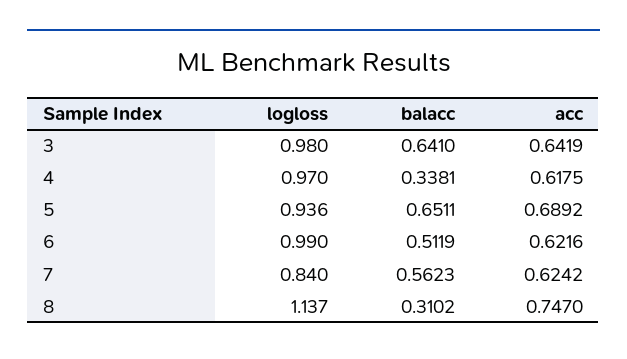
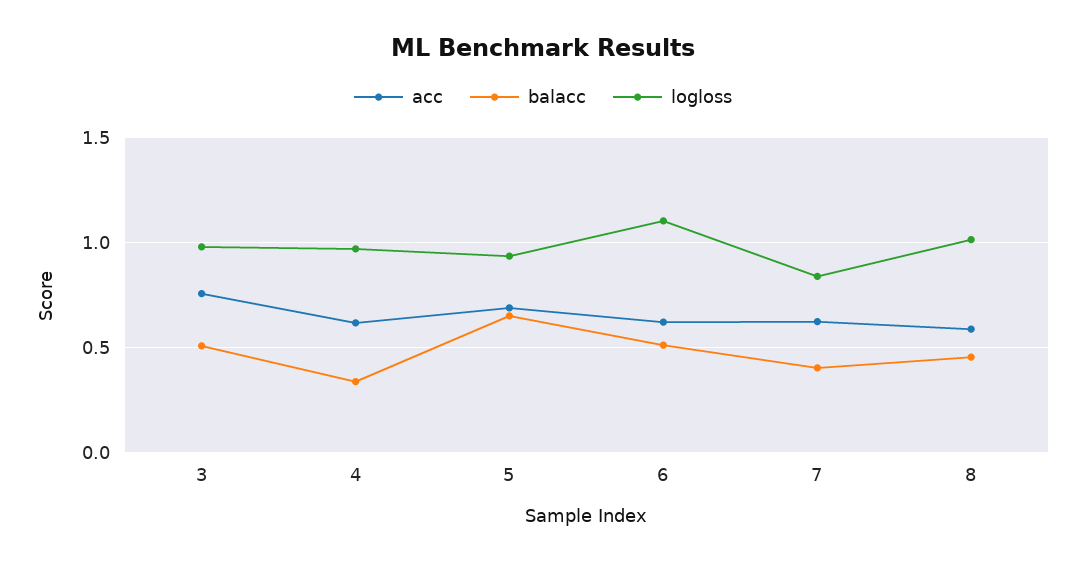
balacc, 3: 0.641 -> 0.5
acc, 3: 0.6419 -> 0.75
logloss, 6: 0.99 -> 1.1
balacc, 7: 0.5623 -> 0.4
logloss, 8: 1.137 -> 1
balacc, 8: 0.3102 -> 0.45
acc, 8: 0.747 -> 0.6

